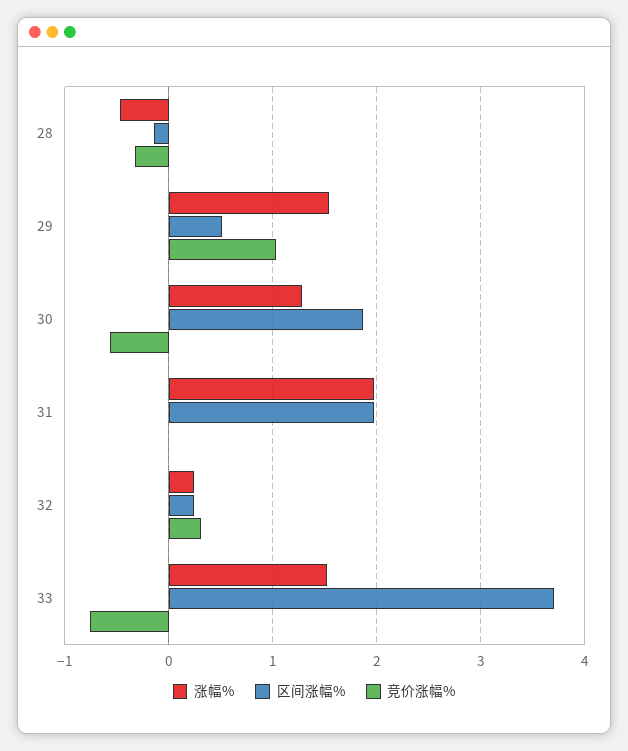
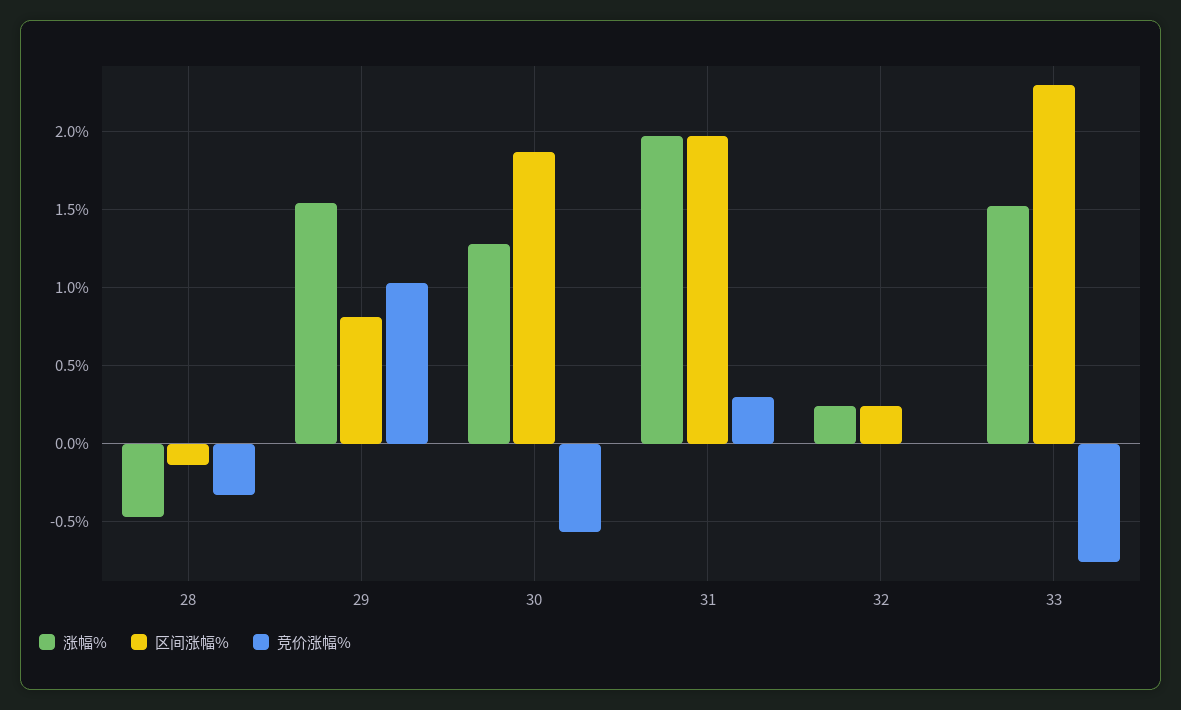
区间涨幅%, 29: 0.5 -> 0.8
竞价涨幅%, 31: 0 -> 0.3
竞价涨幅%, 32: 0.3 -> 0
区间涨幅%, 33: 3.7 -> 2.3

